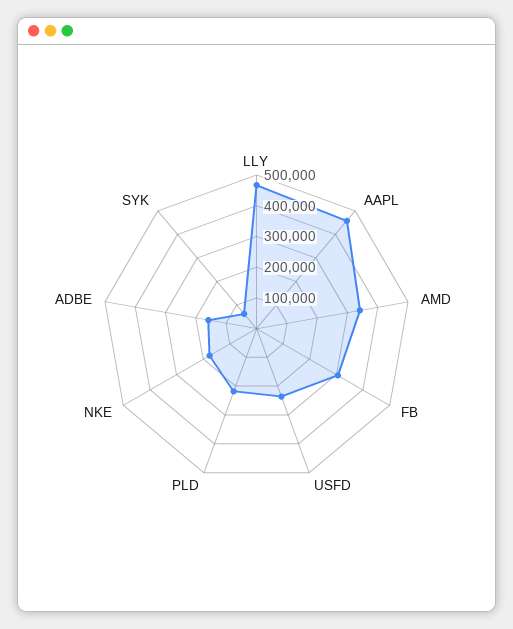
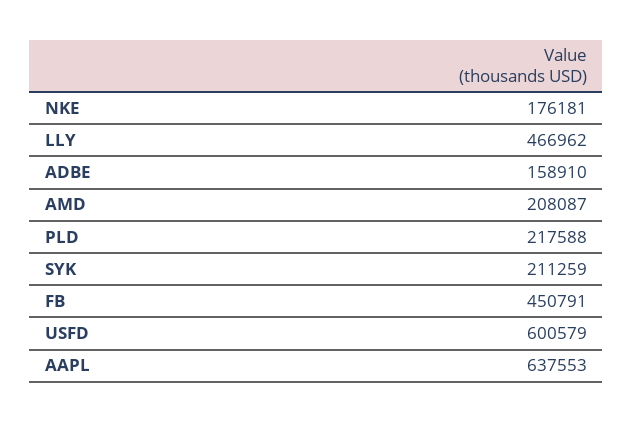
AAPL: 450000 -> 637553
AMD: 350000 -> 208087
FB: 300000 -> 450791
USFD: 250000 -> 600579
SYK: 50000 -> 211259

